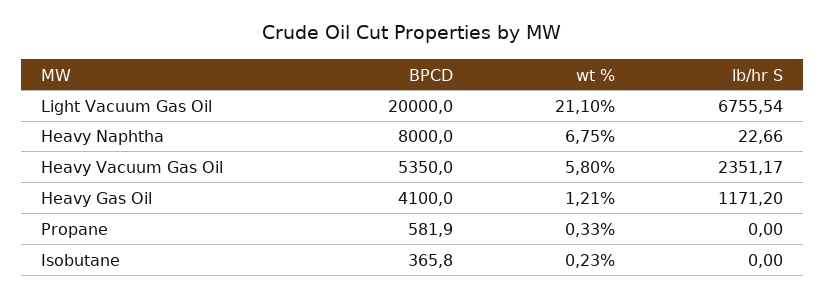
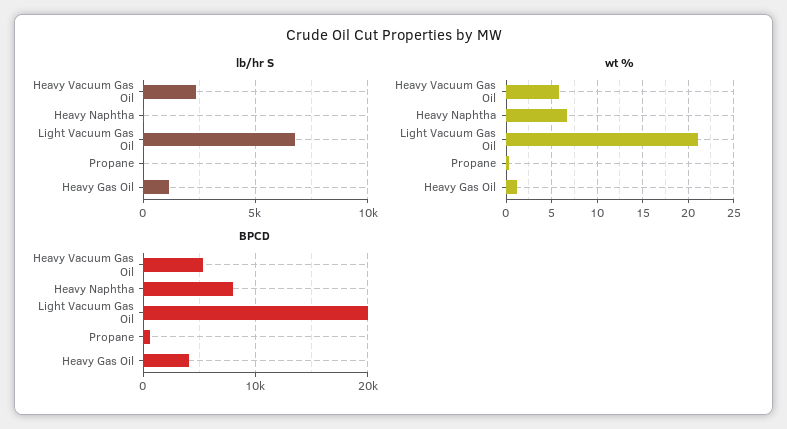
BPCD, Isobutane: 365.8 -> none
wt %, Isobutane: 0.23 -> none
lb/hr S, Isobutane: 0 -> none

